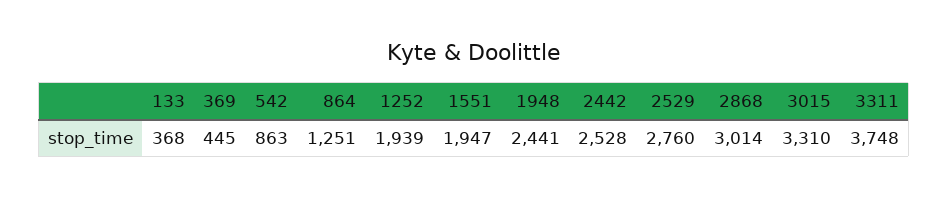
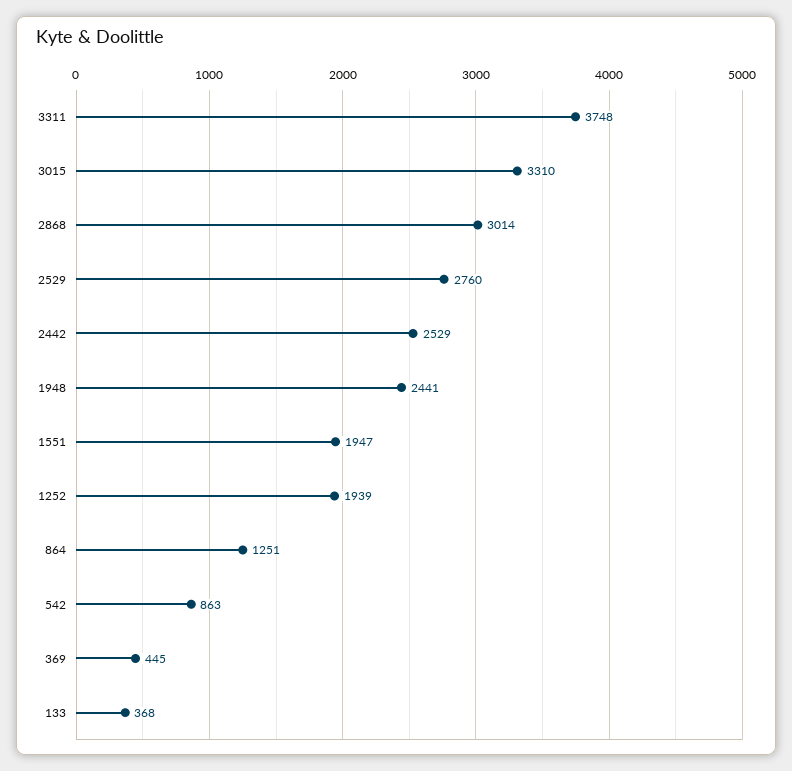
2442: 2528 -> 2529

